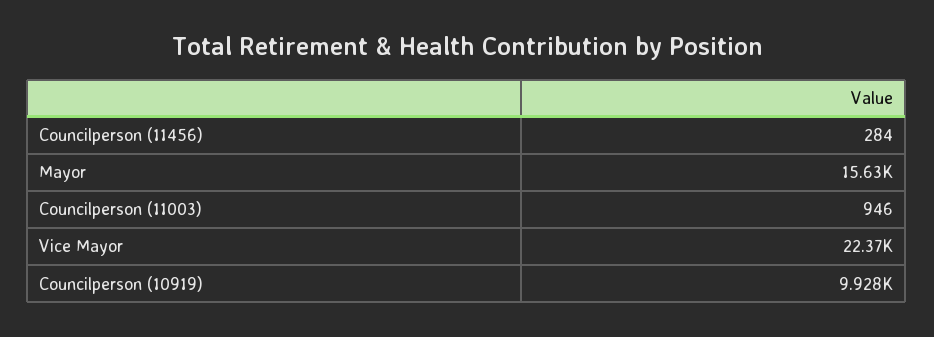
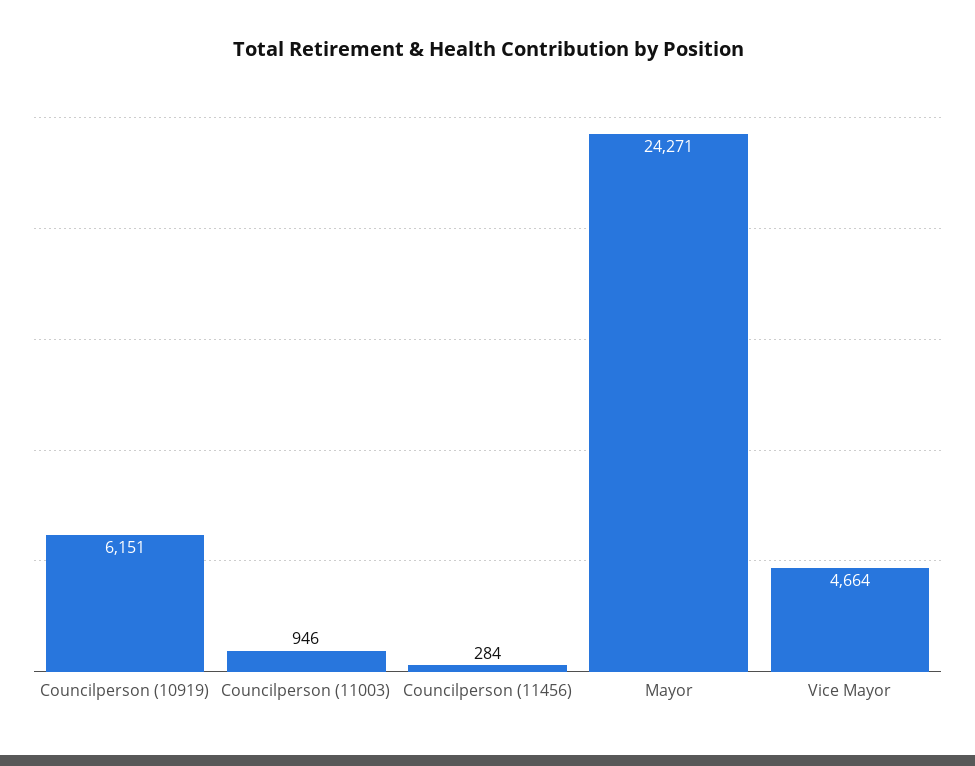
Mayor: 15630 -> 24271
Vice Mayor: 22370 -> 4664
Councilperson (10919): 9928 -> 6151

